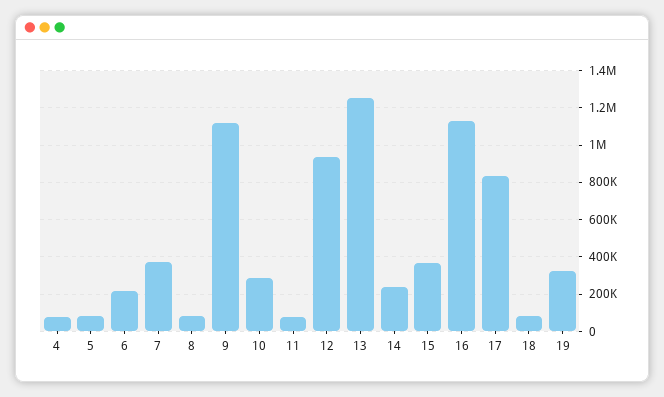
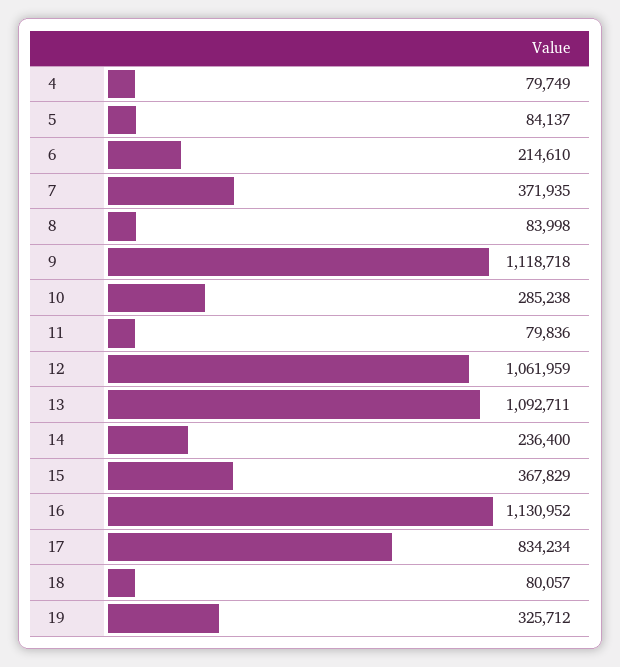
12: 950000 -> 1061959
13: 1250000 -> 1092711

